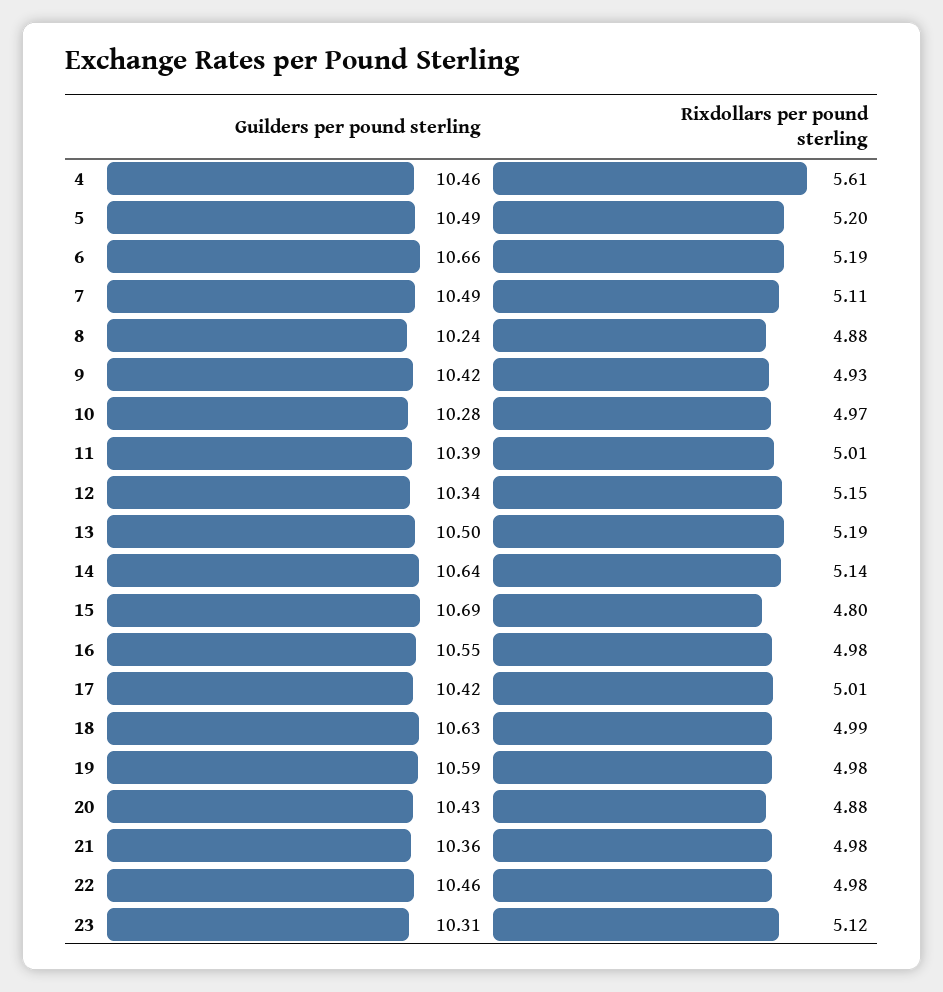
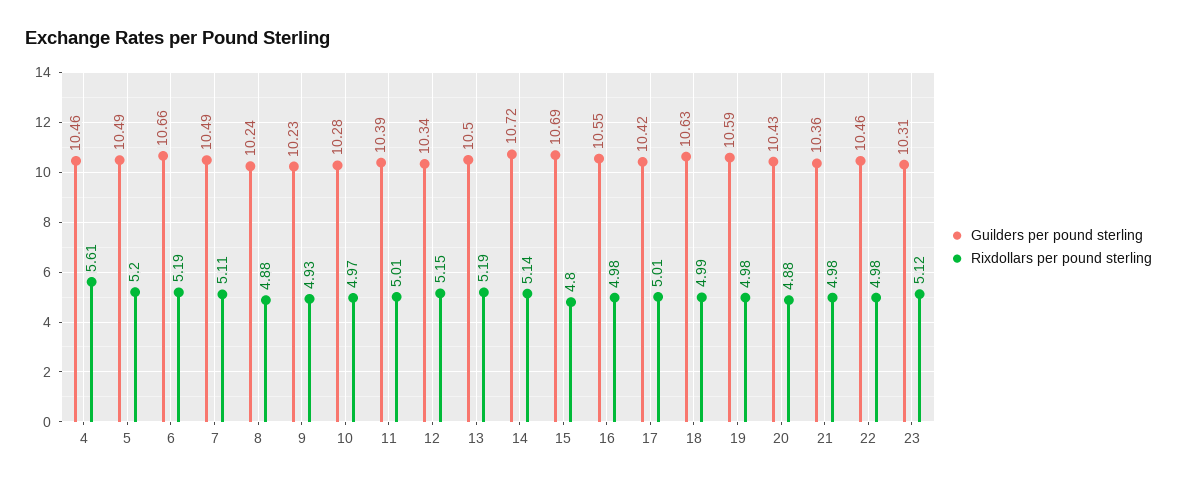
Guilders per pound sterling, 9: 10.42 -> 10.23
Guilders per pound sterling, 14: 10.64 -> 10.72

